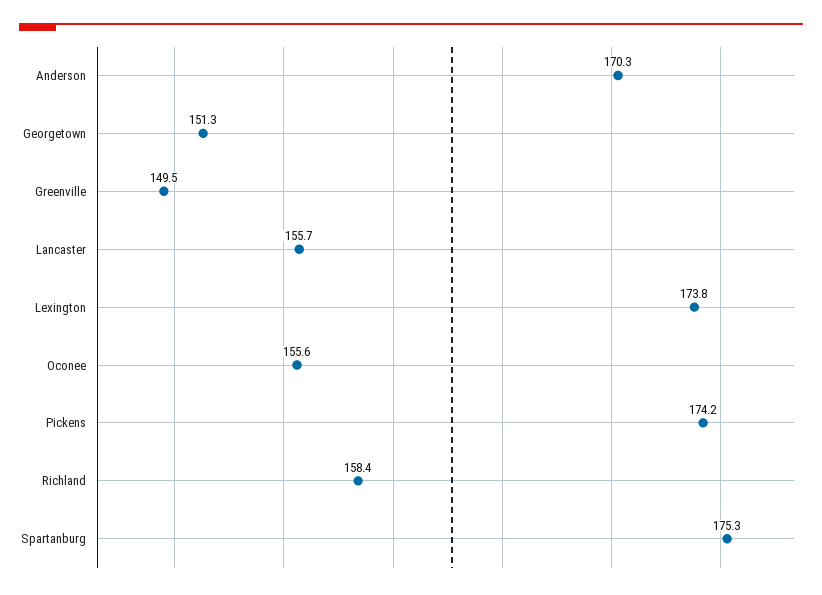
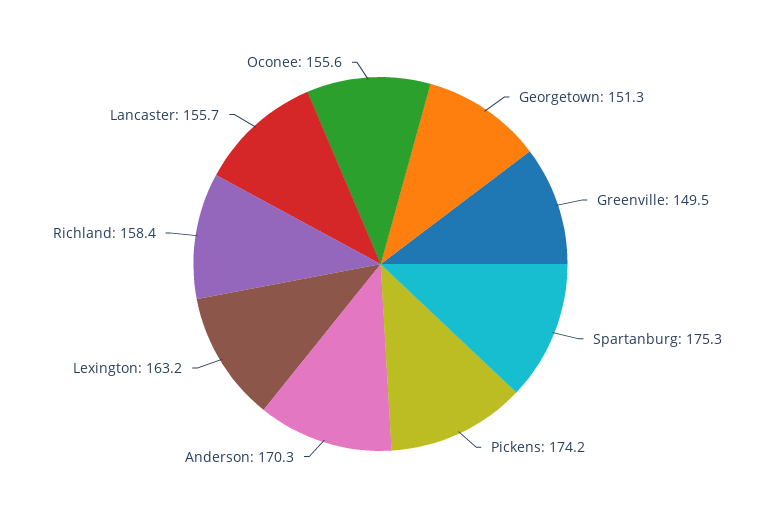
Lexington: 173.8 -> 163.2

